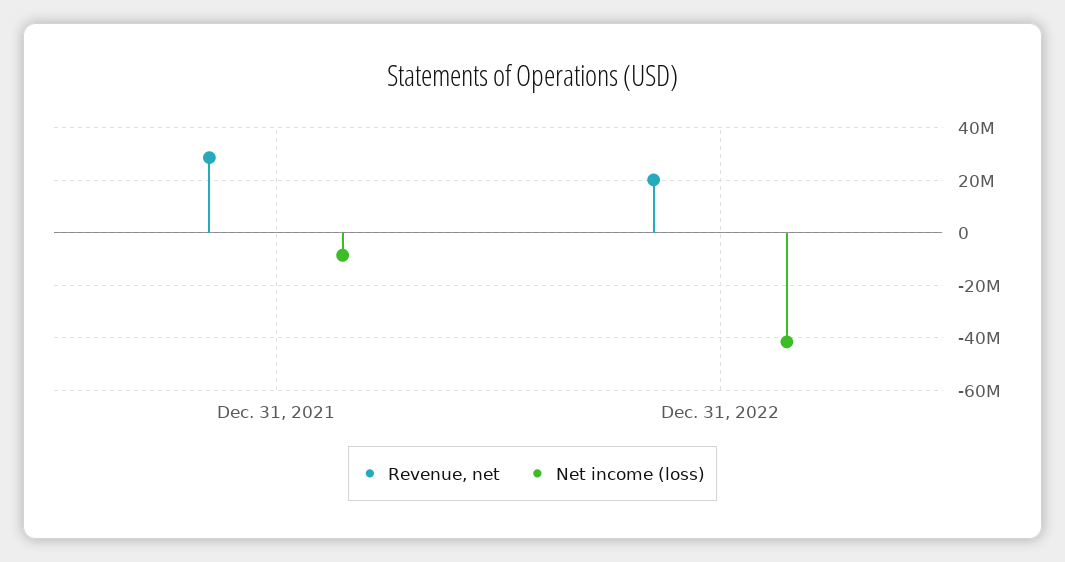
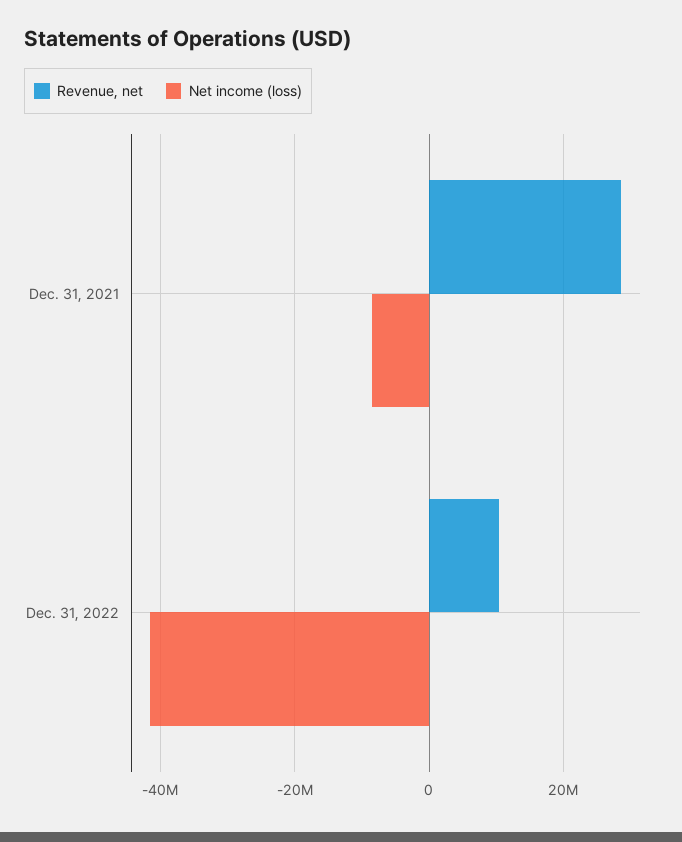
Revenue, net, Dec. 31, 2022: 20000000 -> 10000000

